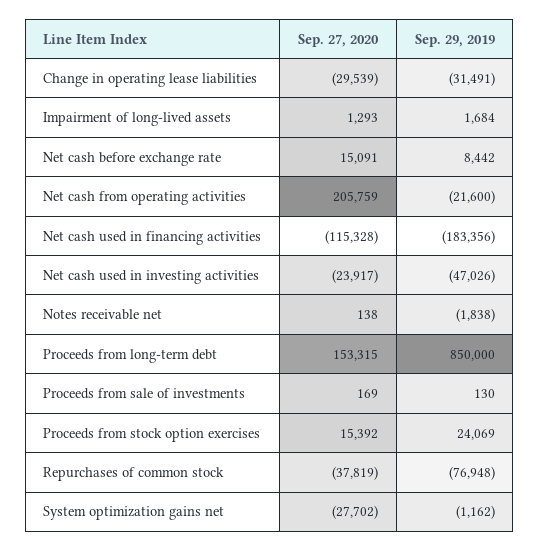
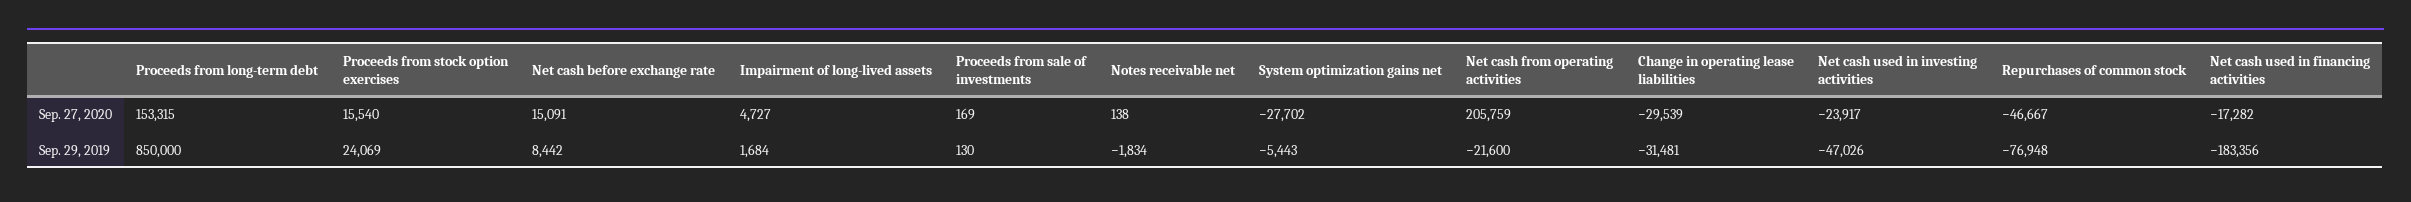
Sep. 29, 2019, Change in operating lease liabilities: -31491 -> -31481
Sep. 27, 2020, Impairment of long-lived assets: 1293 -> 4727
Sep. 27, 2020, Net cash used in financing activities: -115328 -> -17282
Sep. 29, 2019, Notes receivable net: -1838 -> -1834
Sep. 27, 2020, Proceeds from stock option exercises: 15392 -> 15540
Sep. 27, 2020, Repurchases of common stock: -37819 -> -46667
Sep. 29, 2019, System optimization gains net: -1162 -> -5443

